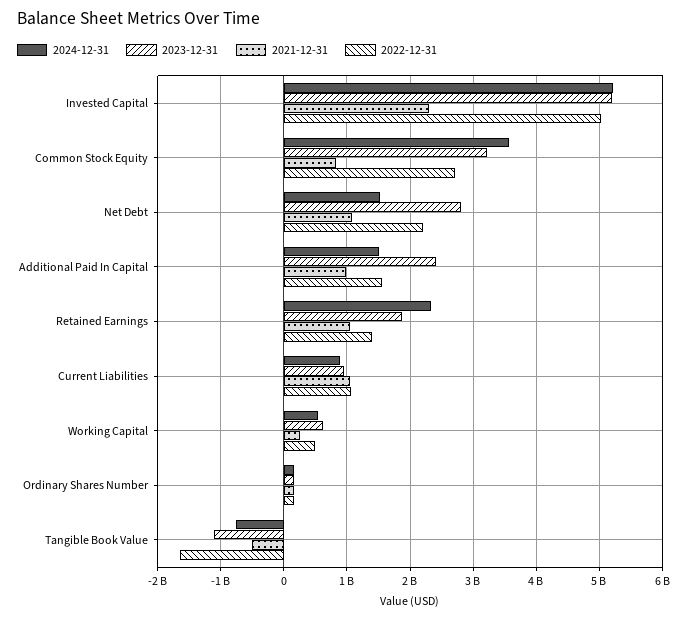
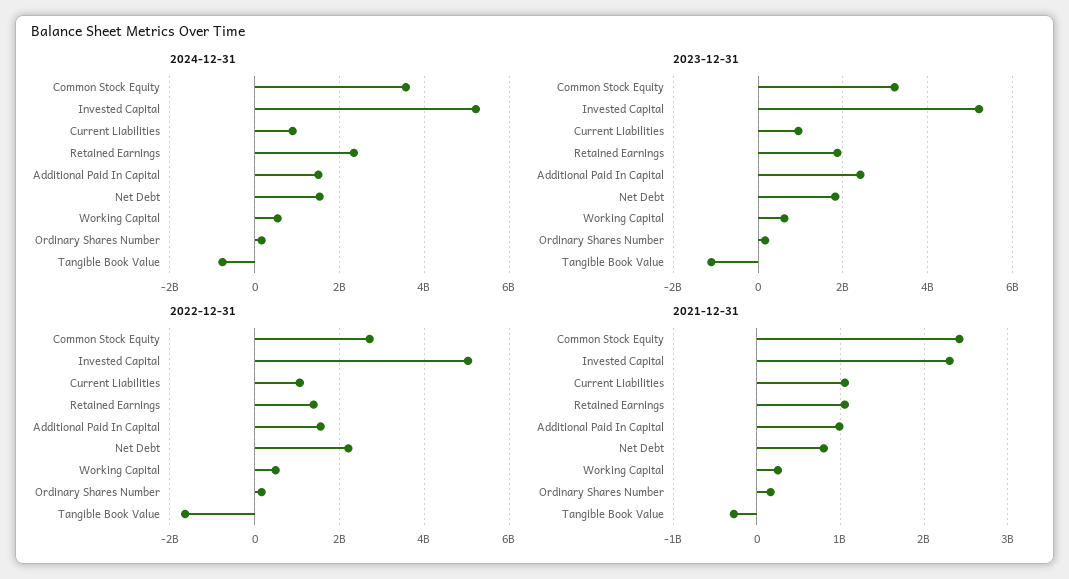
2021-12-31, Common Stock Equity: 800000000 -> 2400000000
2023-12-31, Net Debt: 2800000000 -> 1800000000
2021-12-31, Net Debt: 1100000000 -> 800000000
2021-12-31, Tangible Book Value: -500000000 -> -300000000

